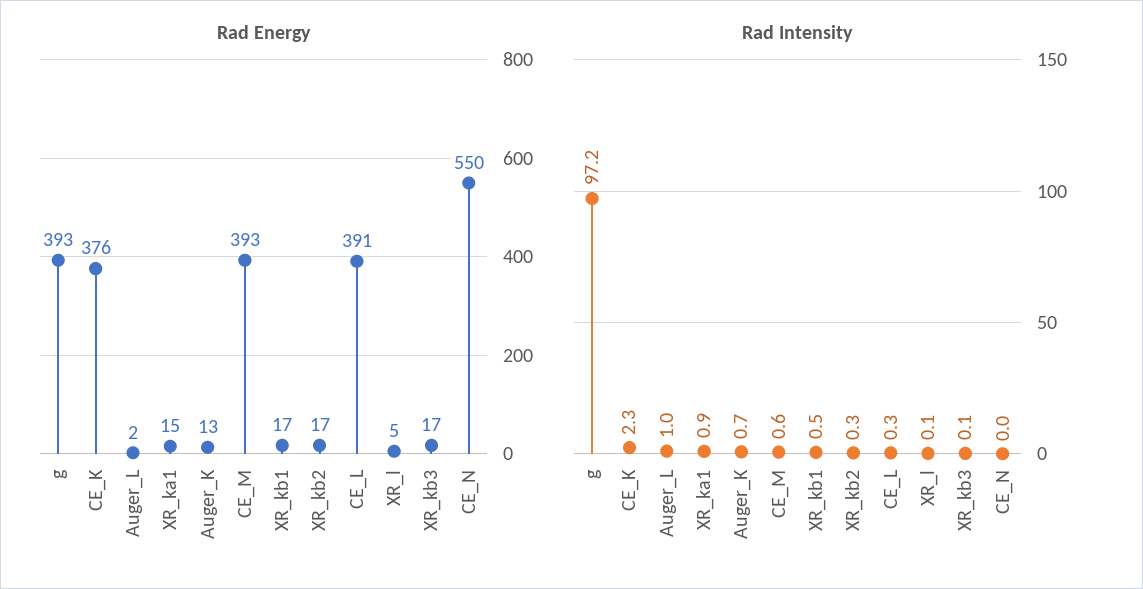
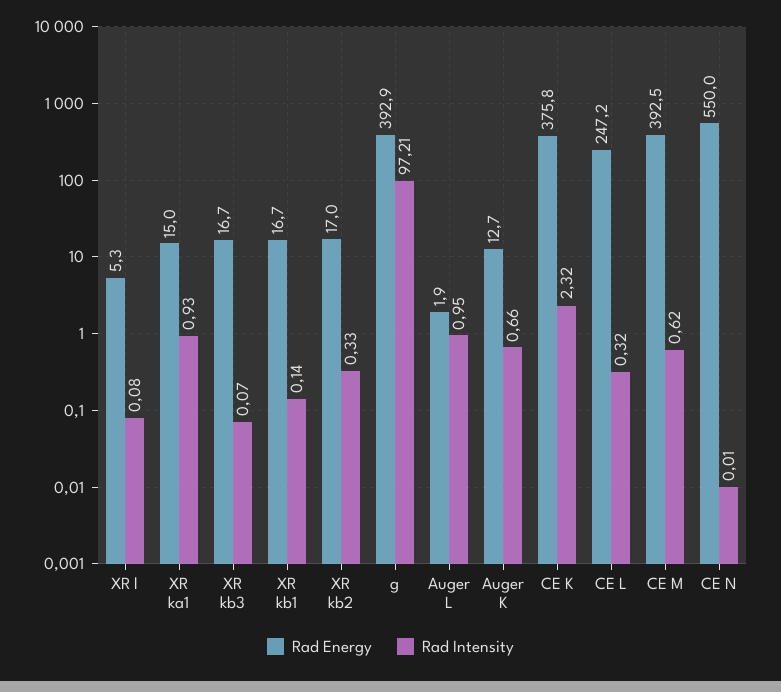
Rad Energy, CE_L: 391 -> 247.2
Rad Intensity, XR_kb1: 0.5 -> 0.14

